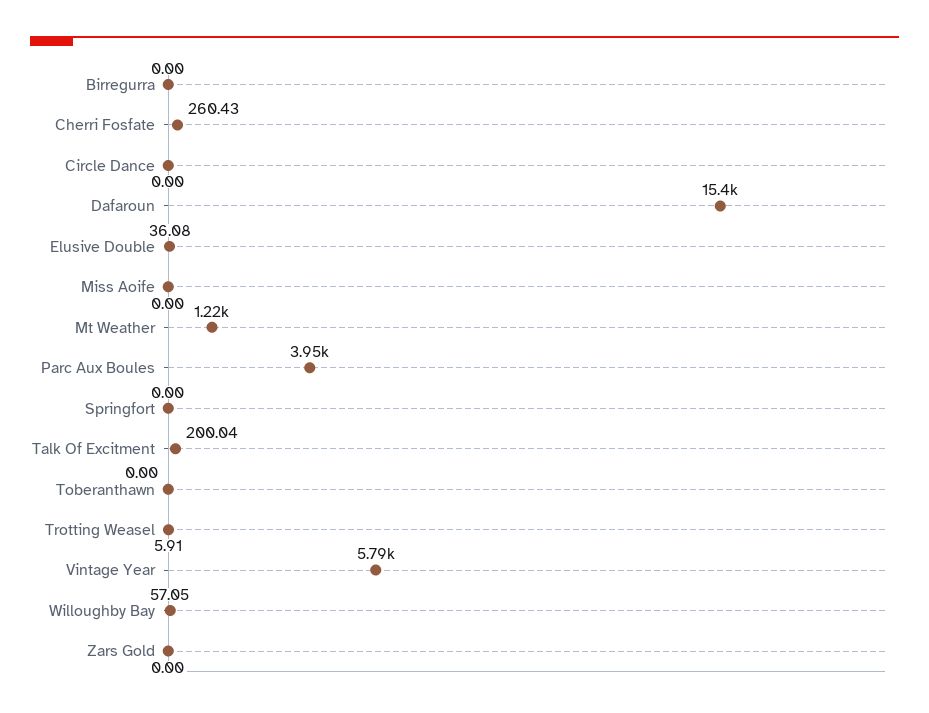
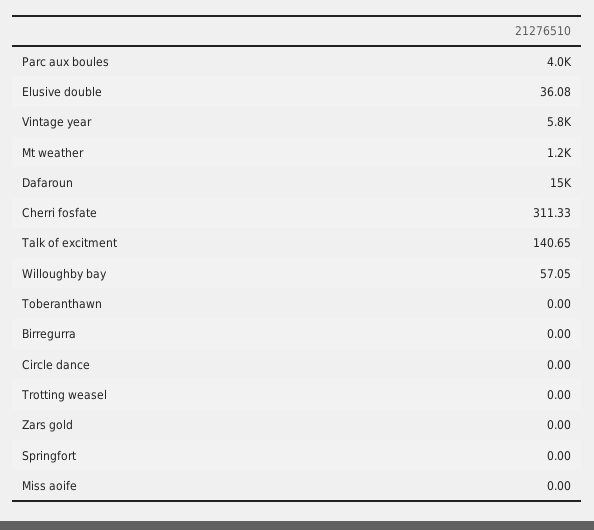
Cherri Fosfate: 260.43 -> 311.33
Talk Of Excitment: 200.04 -> 140.65
Trotting Weasel: 5.91 -> 0

